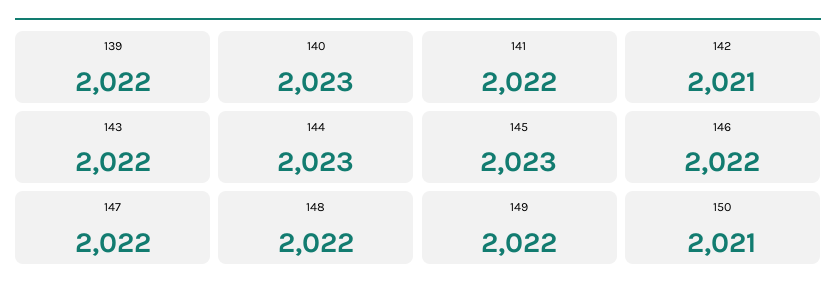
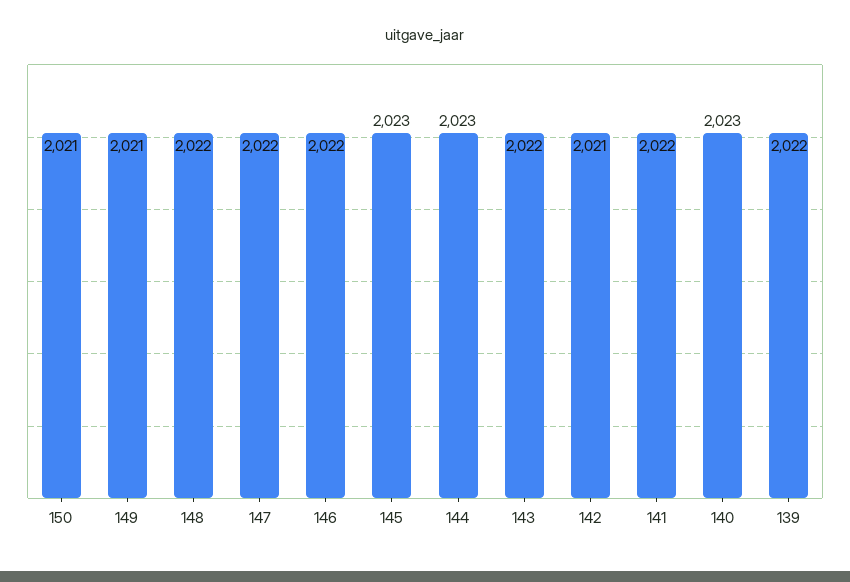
149: 2022 -> 2021

